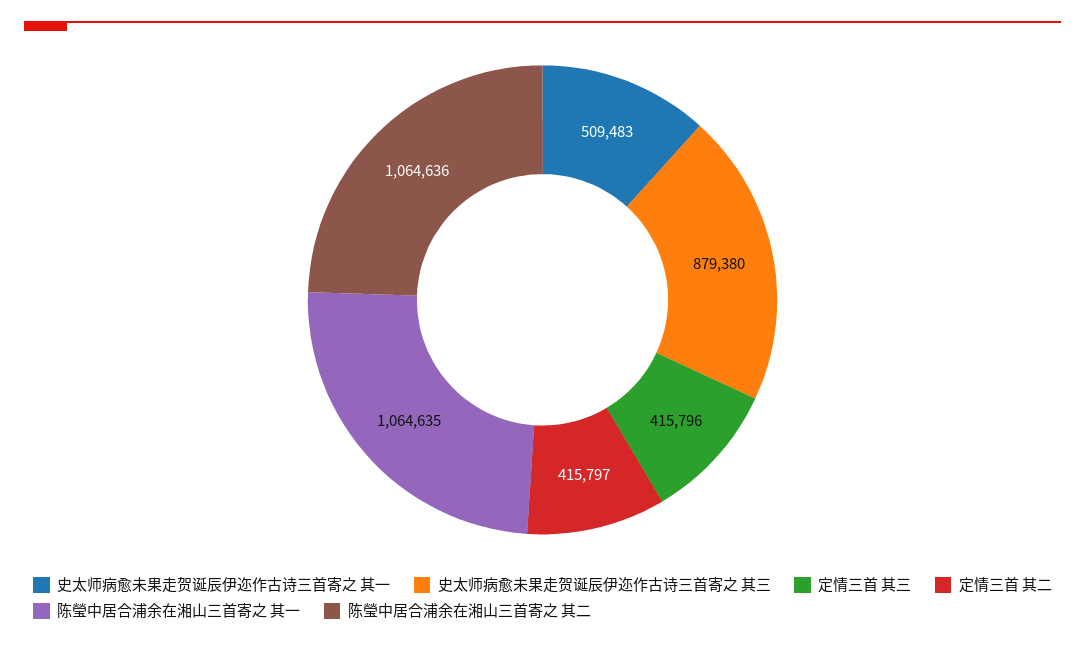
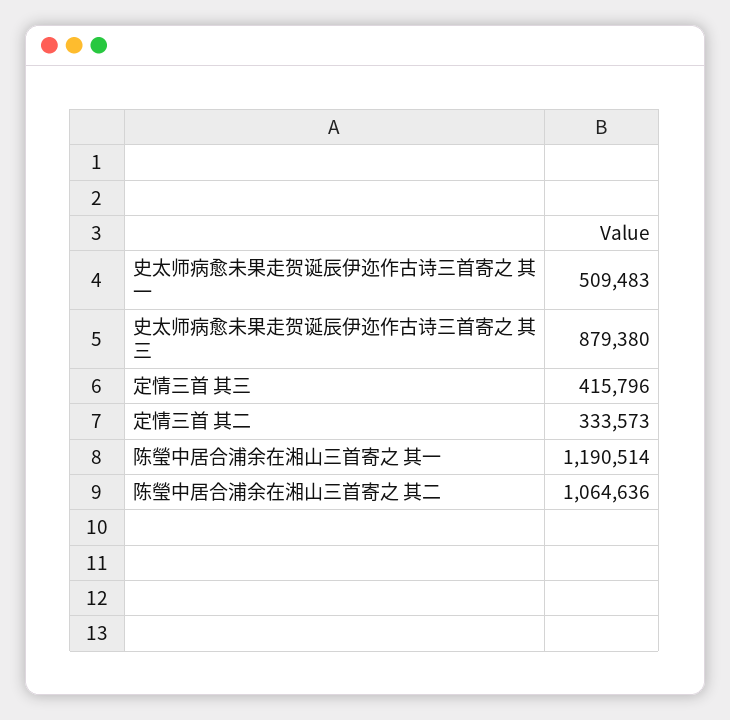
定情三首 其二: 415797 -> 333573
陈瑩中居合浦余在湘山三首寄之 其一: 1064635 -> 1190514

